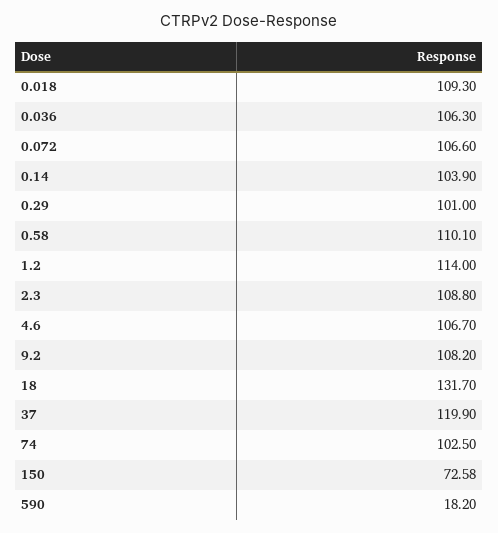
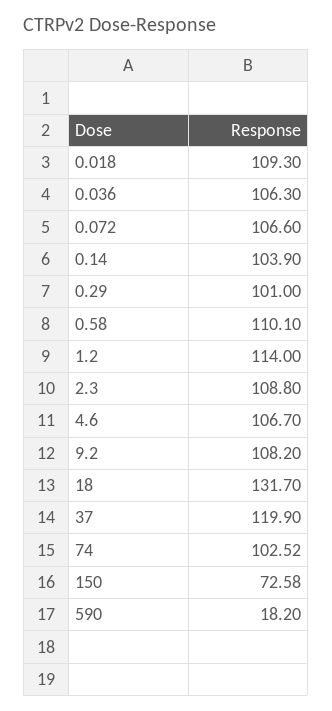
74: 102.5 -> 102.52

